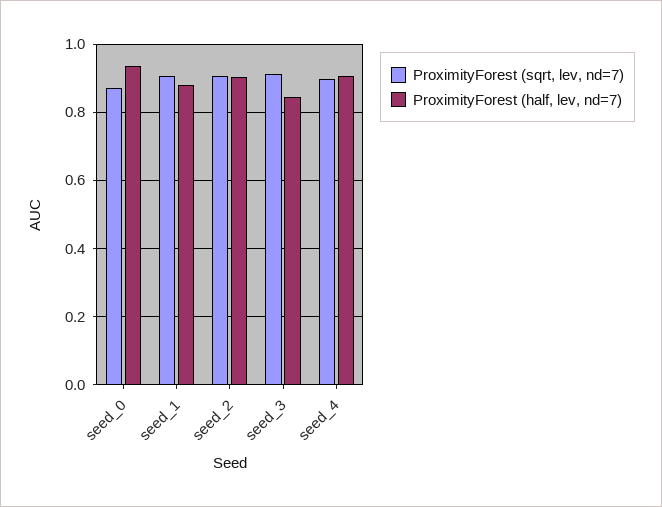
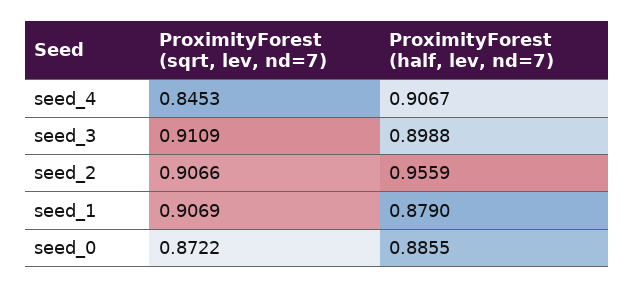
ProximityForest (half, lev, nd=7), seed_0: 0.94 -> 0.8855
ProximityForest (half, lev, nd=7), seed_2: 0.9 -> 0.9559
ProximityForest (half, lev, nd=7), seed_3: 0.84 -> 0.8988
ProximityForest (sqrt, lev, nd=7), seed_4: 0.9 -> 0.8453

